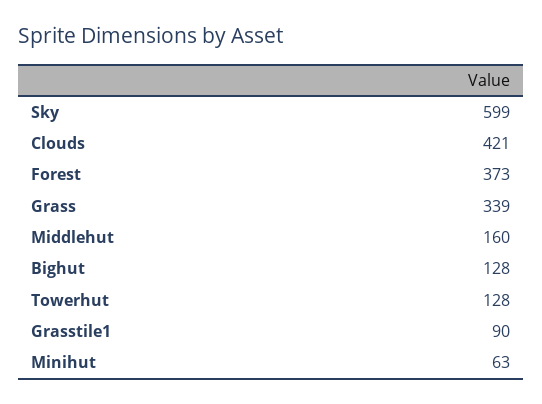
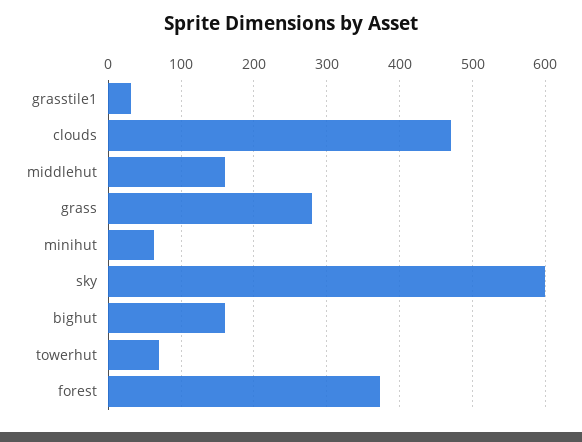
Clouds: 421 -> 470
Grass: 339 -> 280
Bighut: 128 -> 160
Towerhut: 128 -> 70
Grasstile1: 90 -> 30

